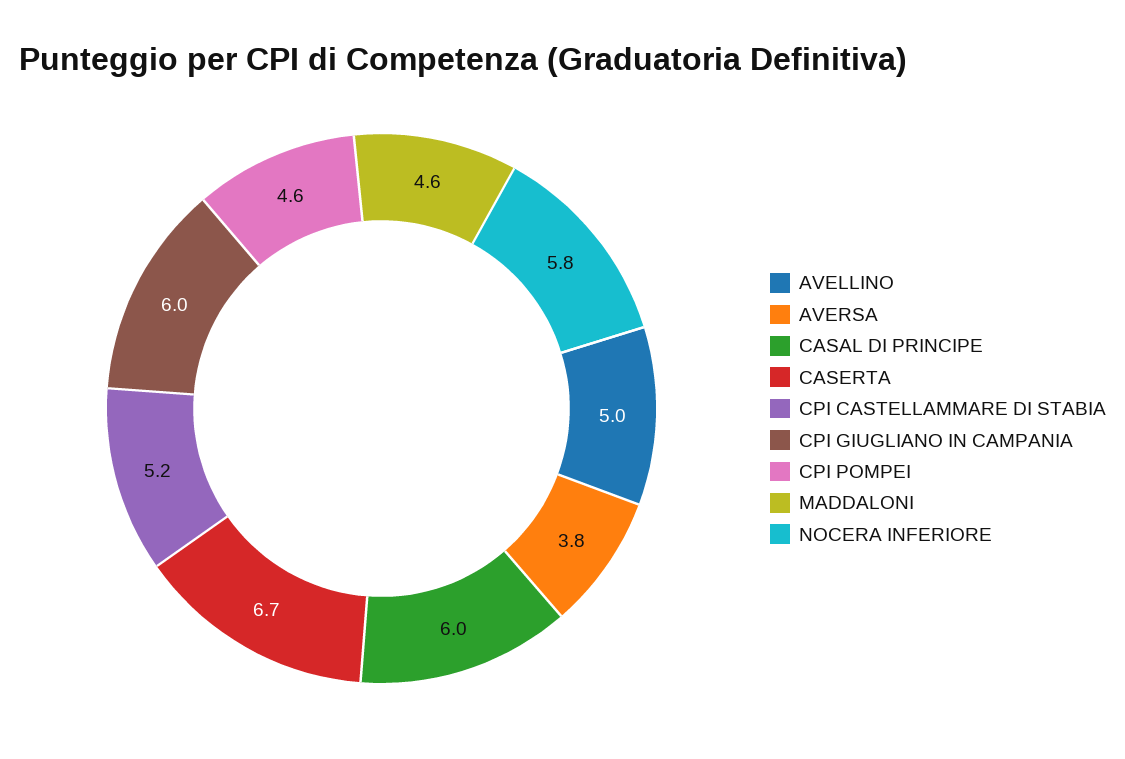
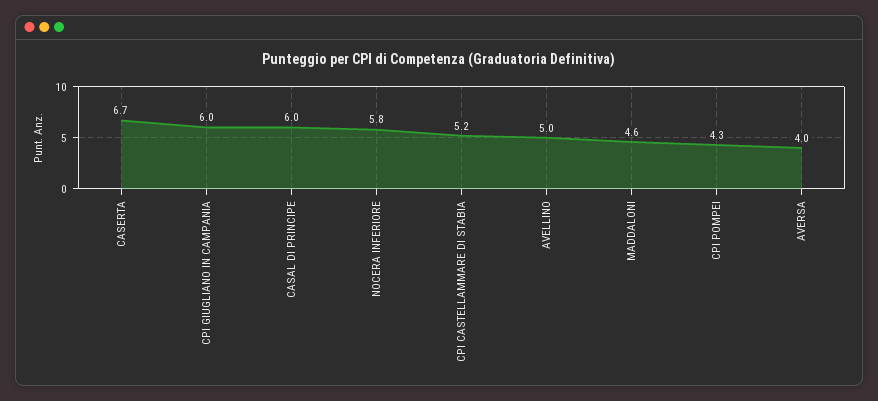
AVERSA: 3.8 -> 4
CPI POMPEI: 4.6 -> 4.3

